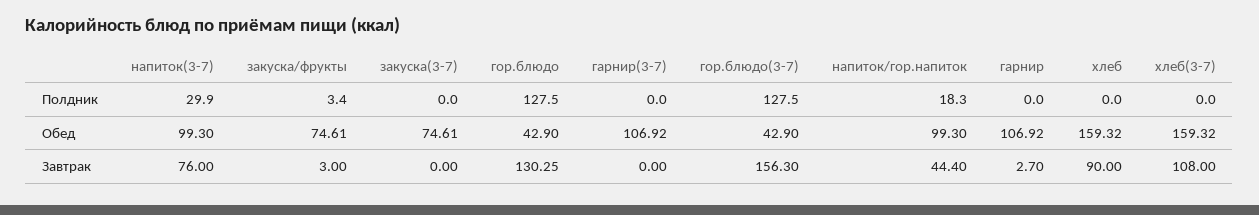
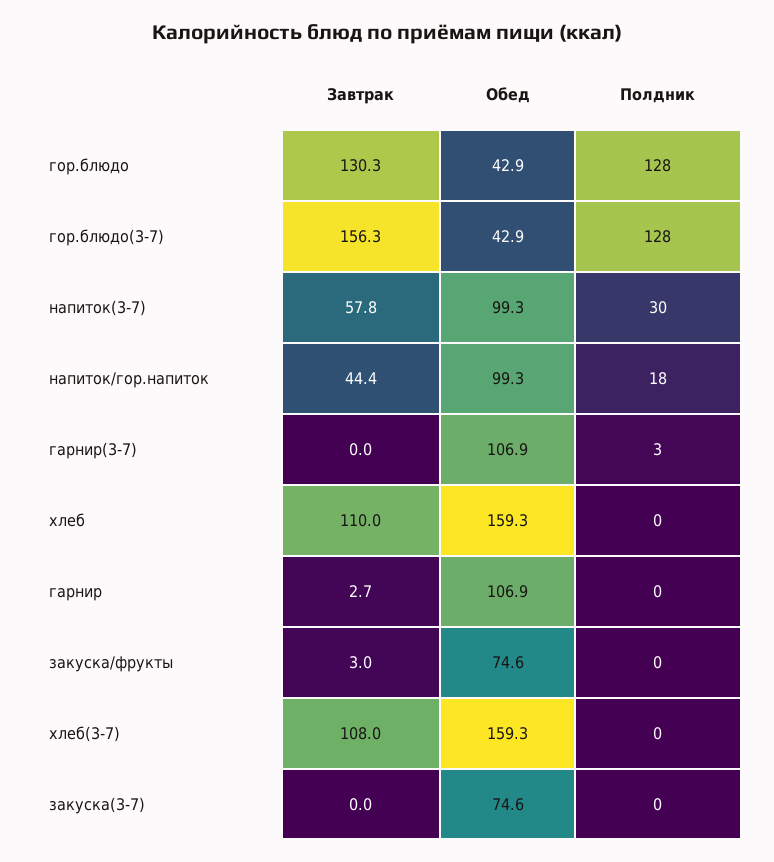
закуска/фрукты, Полдник: 3.4 -> 0
гарнир(3-7), Полдник: 0 -> 3
напиток(3-7), Завтрак: 76 -> 57.8
хлеб, Завтрак: 90 -> 110

